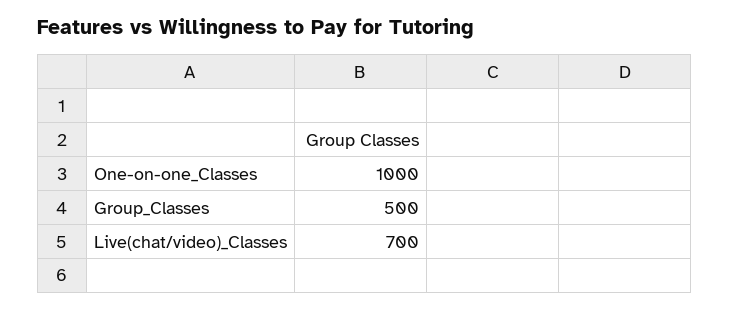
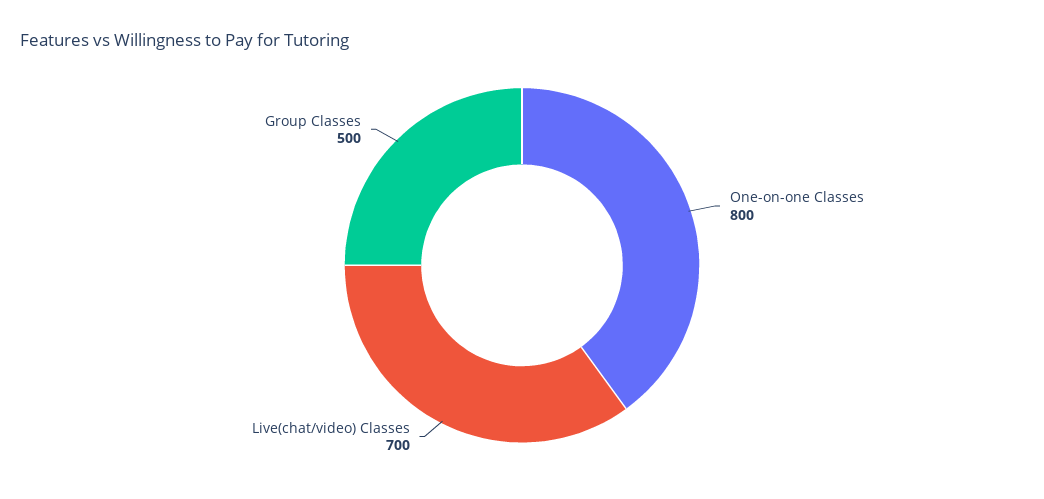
One-on-one_Classes: 1000 -> 800

